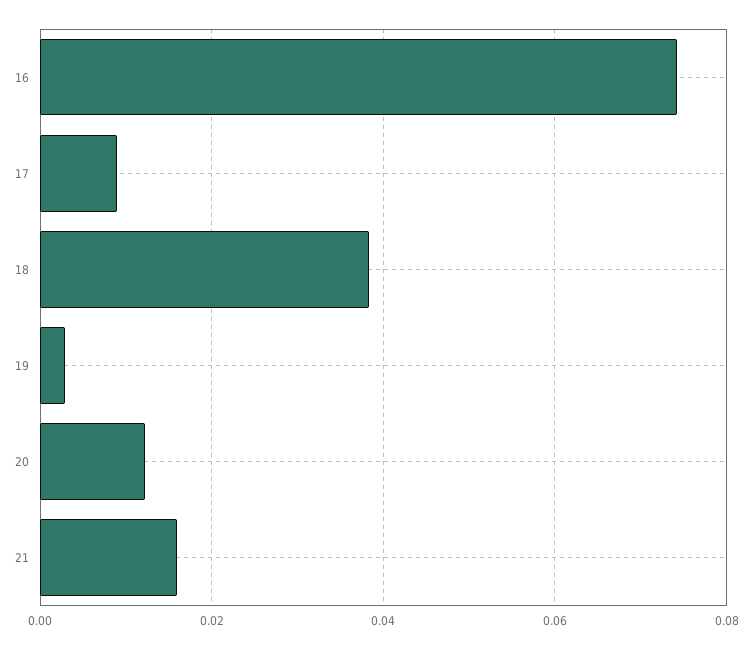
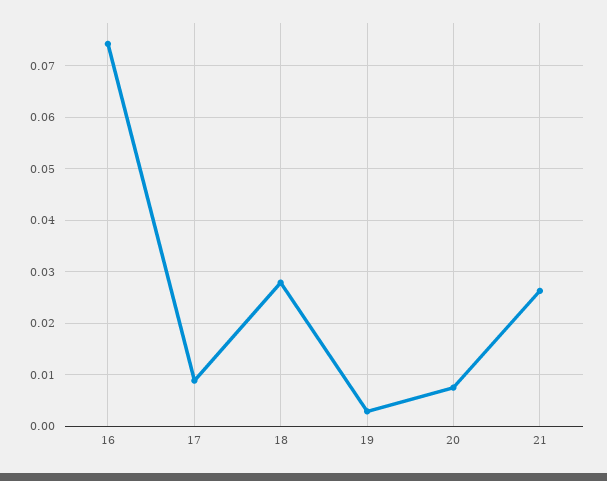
18: 0.038 -> 0.028
20: 0.012 -> 0.008
21: 0.016 -> 0.026

